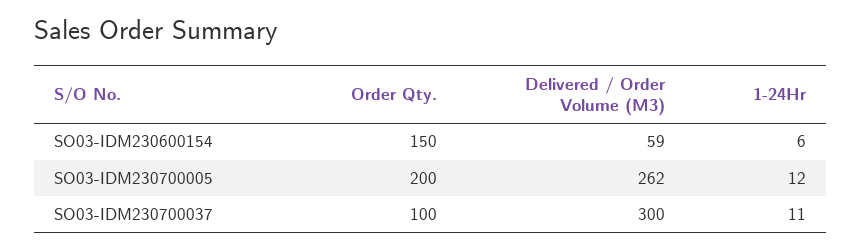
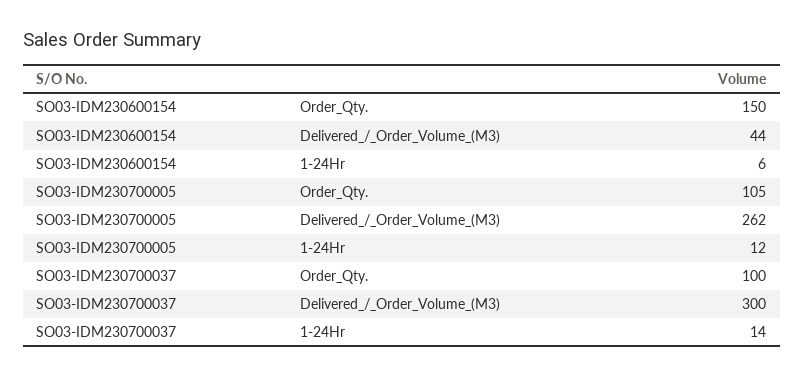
Delivered / Order Volume (M3), SO03-IDM230600154: 59 -> 44
Order Qty., SO03-IDM230700005: 200 -> 105
1-24Hr, SO03-IDM230700037: 11 -> 14

